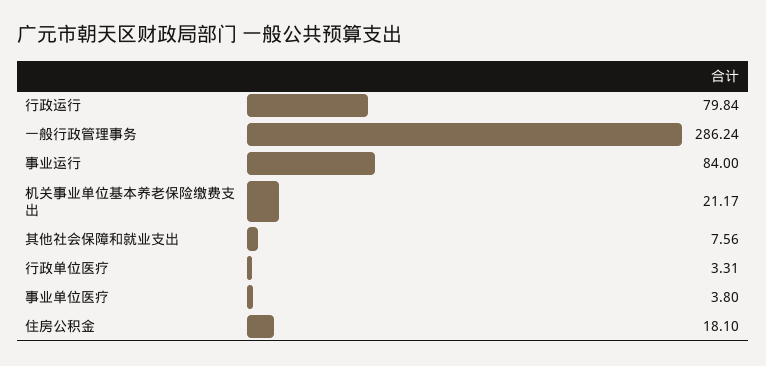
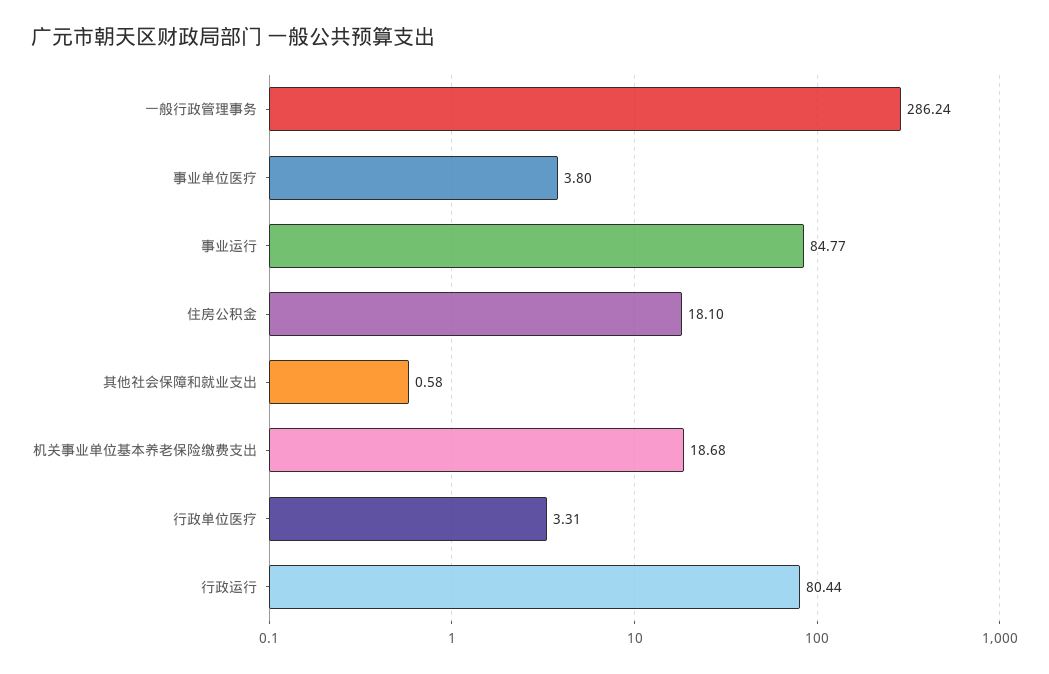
行政运行: 79.84 -> 80.44
事业运行: 84 -> 84.77
机关事业单位基本养老保险缴费支出: 21.17 -> 18.68
其他社会保障和就业支出: 7.56 -> 0.58

